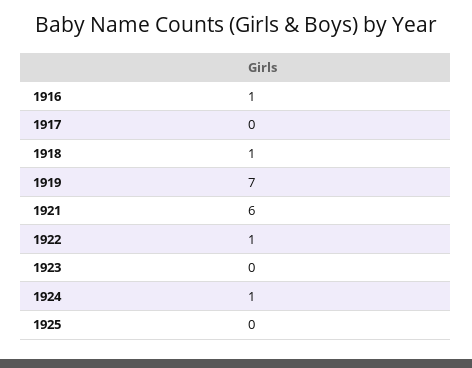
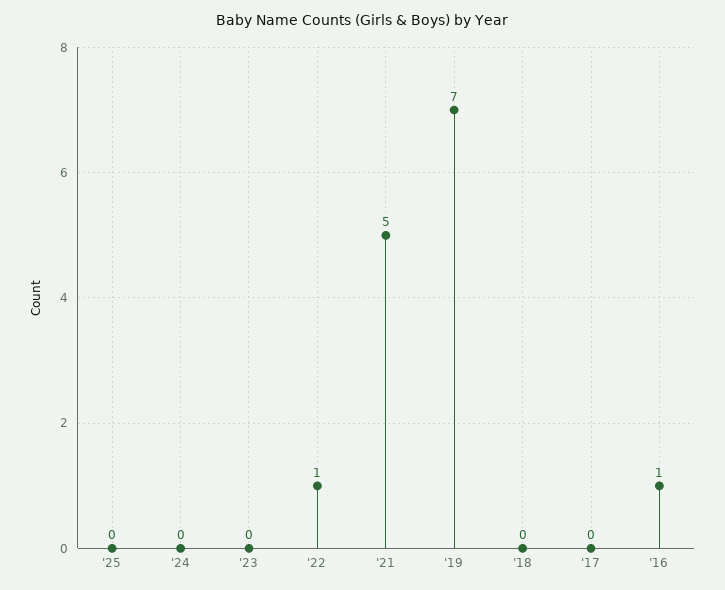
1918: 1 -> 0
1921: 6 -> 5
1924: 1 -> 0

